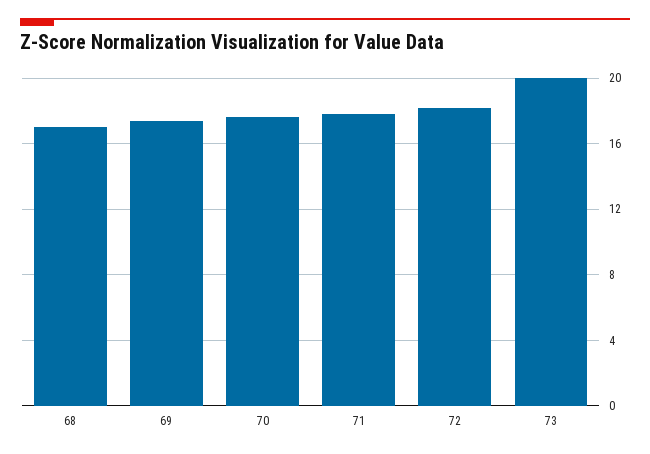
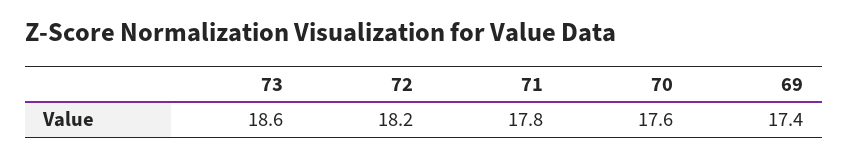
68: 17 -> none
73: 20 -> 18.6

